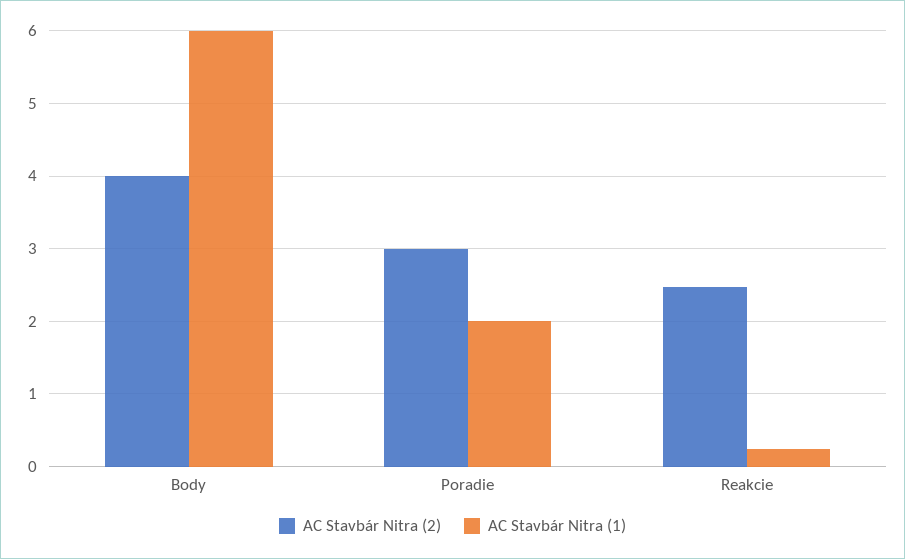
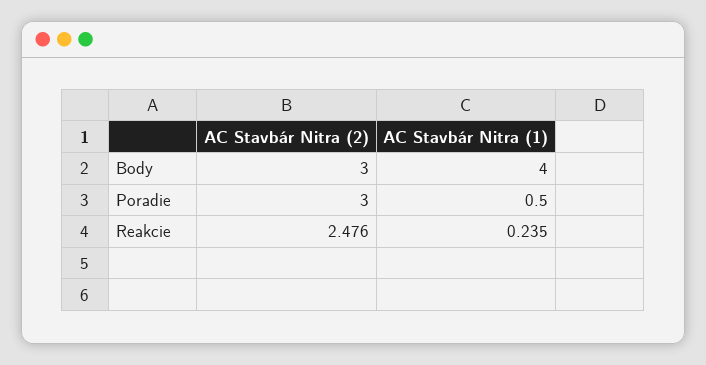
AC Stavbár Nitra (2), Body: 4 -> 3
AC Stavbár Nitra (1), Body: 6 -> 4
AC Stavbár Nitra (1), Poradie: 2 -> 0.5

